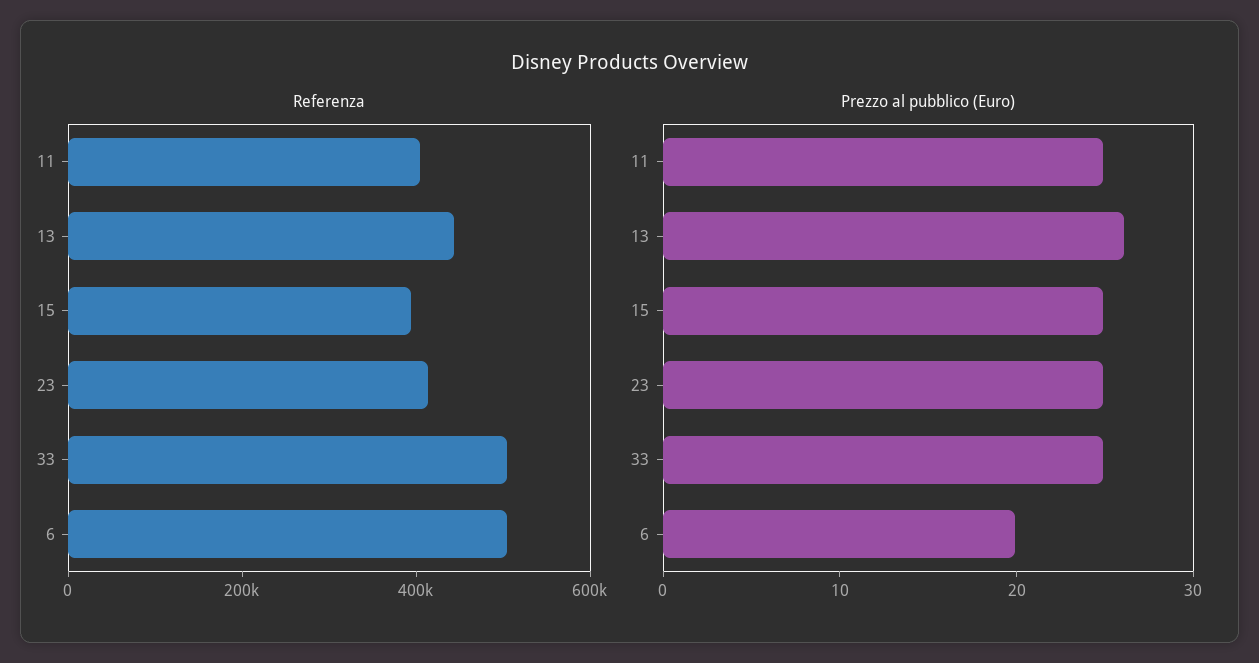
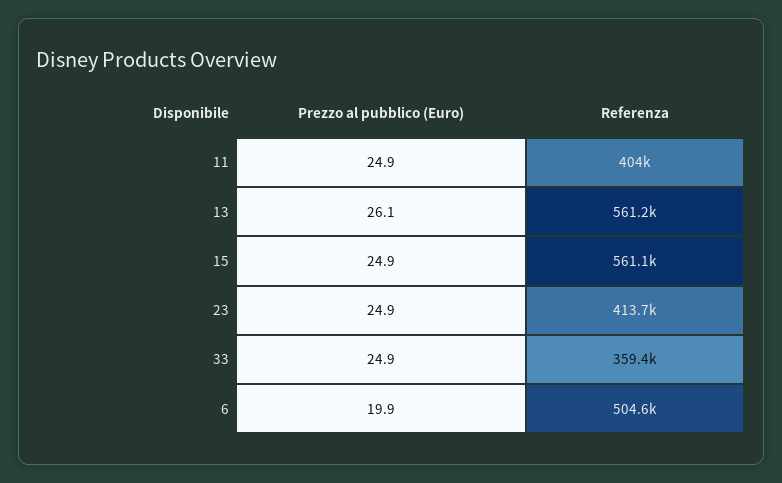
Referenza, 13: 450000 -> 561200
Referenza, 15: 400000 -> 561100
Referenza, 33: 500000 -> 359400

